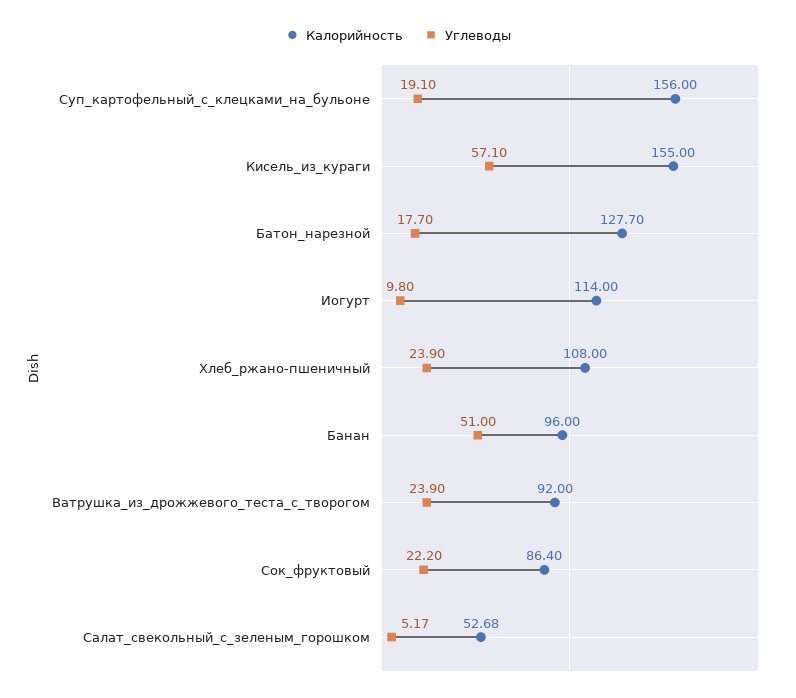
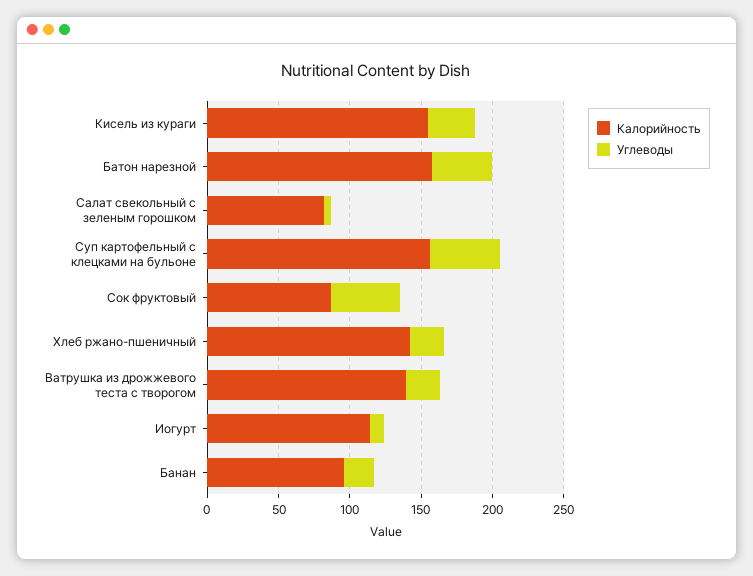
Углеводы, Суп_картофельный_с_клецками_на_бульоне: 19.1 -> 50
Углеводы, Кисель_из_кураги: 57.1 -> 30
Калорийность, Батон_нарезной: 127.7 -> 160
Углеводы, Батон_нарезной: 17.7 -> 40
Калорийность, Хлеб_ржано-пшеничный: 108 -> 140
Углеводы, Банан: 51 -> 20
Калорийность, Ватрушка_из_дрожжевого_теста_с_творогом: 92 -> 140
Углеводы, Сок_фруктовый: 22.2 -> 50
Калорийность, Салат_свекольный_с_зеленым_горошком: 52.68 -> 80

